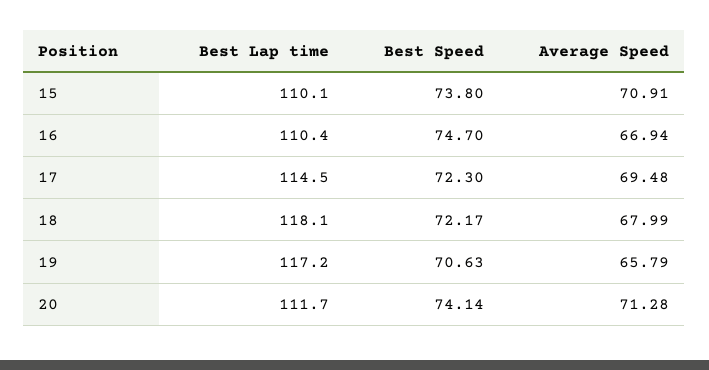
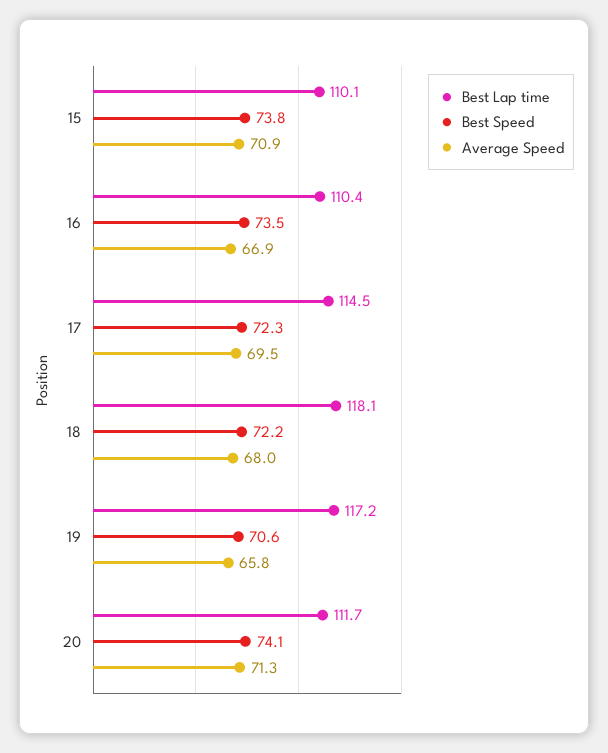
Best Speed, 16: 74.7 -> 73.5

